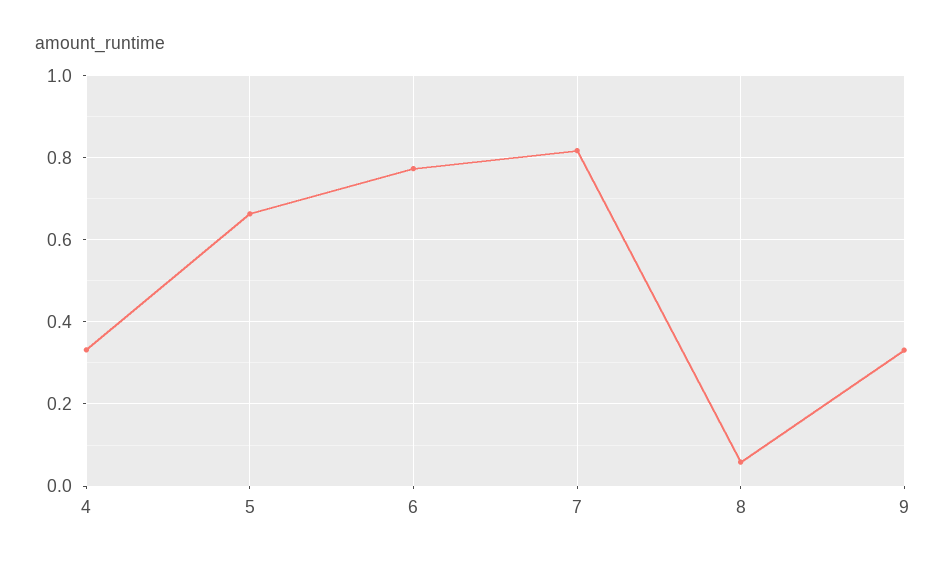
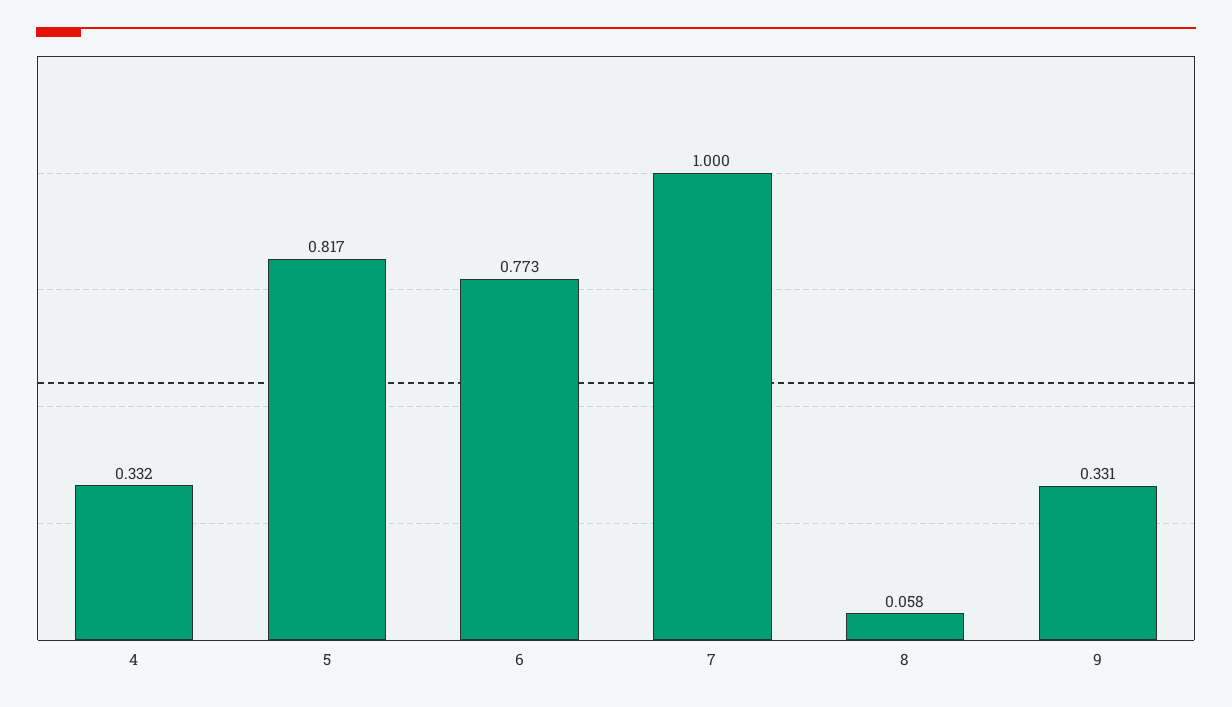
5: 0.66 -> 0.817
7: 0.82 -> 1

